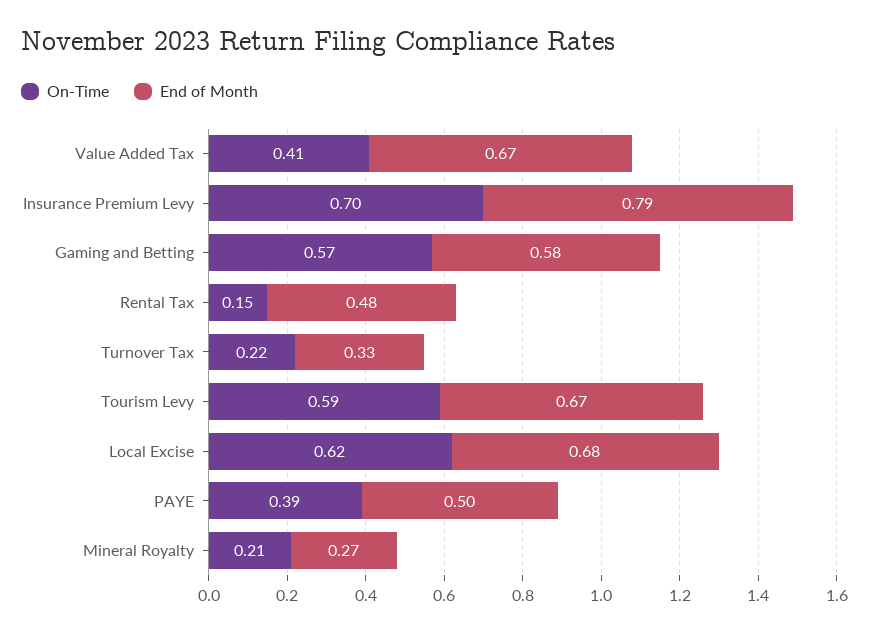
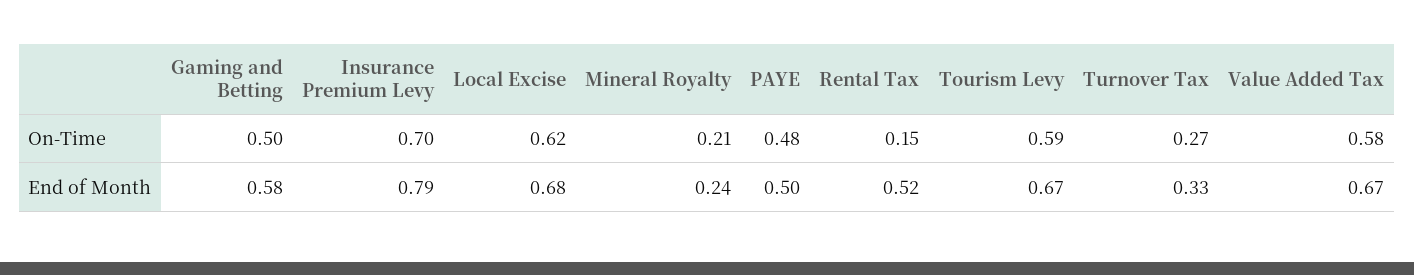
On-Time, Value Added Tax: 0.41 -> 0.58
On-Time, Gaming and Betting: 0.57 -> 0.5
End of Month, Rental Tax: 0.48 -> 0.52
On-Time, Turnover Tax: 0.22 -> 0.27
On-Time, PAYE: 0.39 -> 0.48
End of Month, Mineral Royalty: 0.27 -> 0.24

